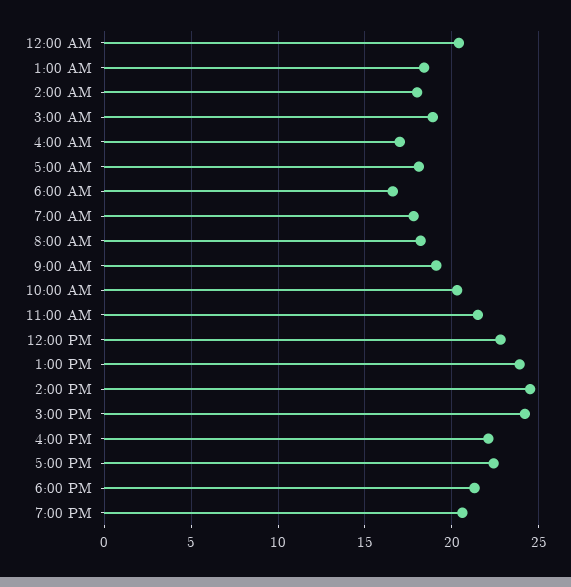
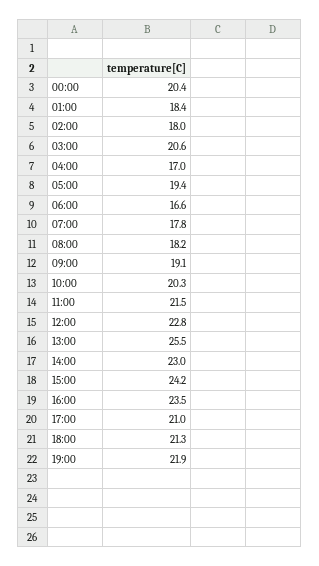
3:00 AM: 19 -> 20.6
5:00 AM: 18 -> 19.4
1:00 PM: 24 -> 25.5
2:00 PM: 24.5 -> 23
4:00 PM: 22 -> 23.5
5:00 PM: 22.5 -> 21
7:00 PM: 20.5 -> 21.9

